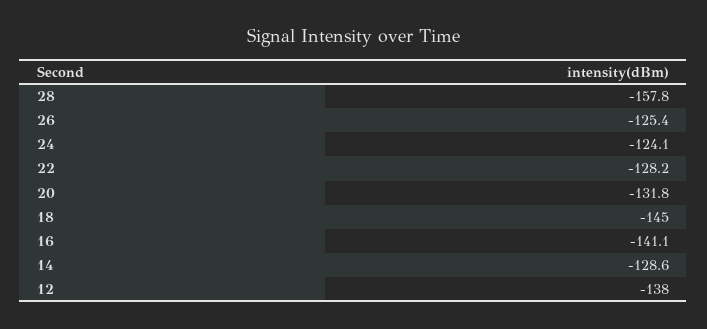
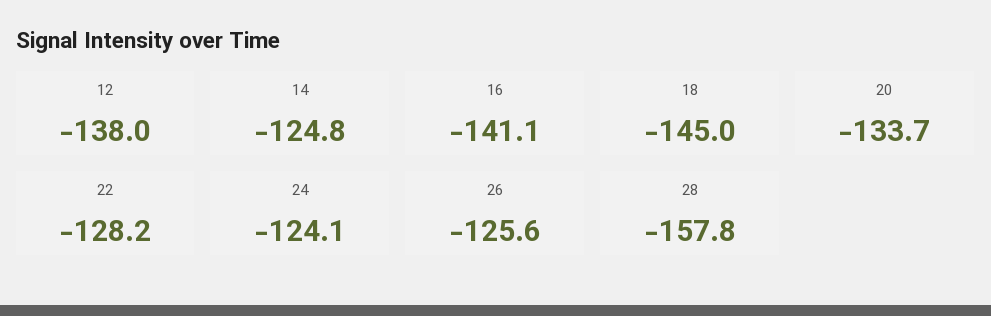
26: -125.4 -> -125.6
20: -131.8 -> -133.7
14: -128.6 -> -124.8

